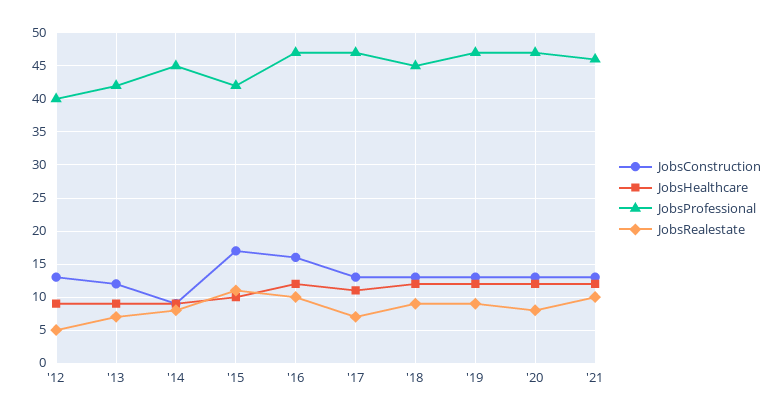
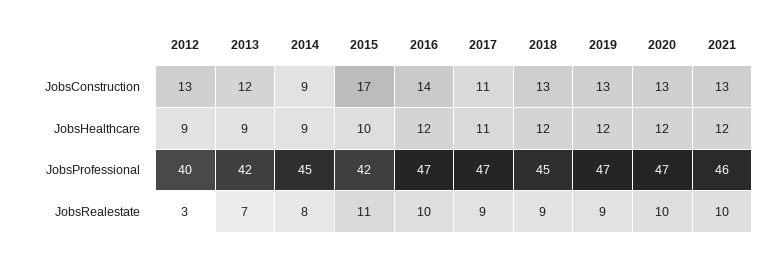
JobsRealestate, '12: 5 -> 3
JobsConstruction, '16: 16 -> 14
JobsConstruction, '17: 13 -> 11
JobsRealestate, '17: 7 -> 9
JobsRealestate, '20: 8 -> 10

